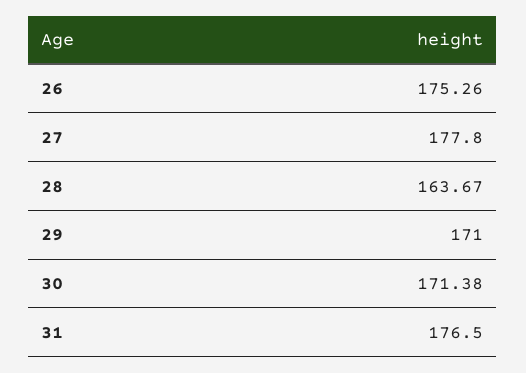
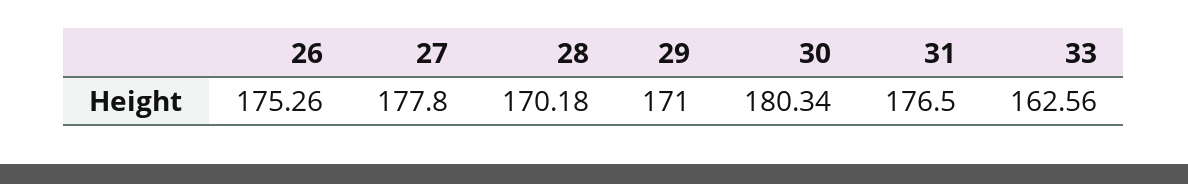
28: 163.67 -> 170.18
30: 171.38 -> 180.34
33: none -> 162.56

